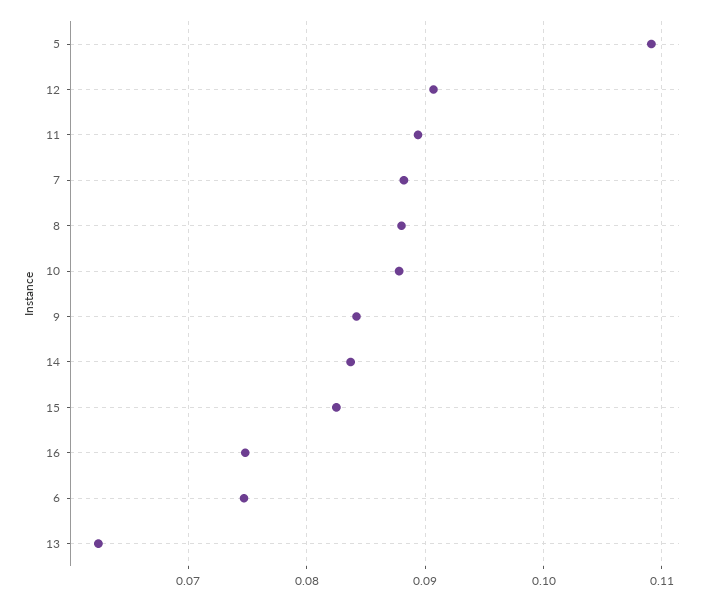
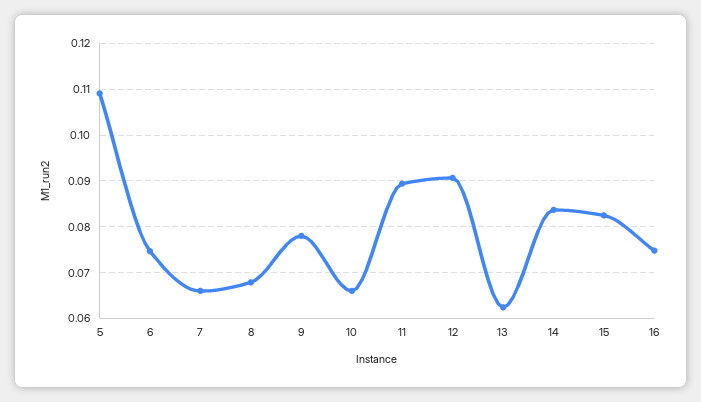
7: 0.088 -> 0.066
8: 0.088 -> 0.068
10: 0.088 -> 0.066
9: 0.084 -> 0.078

